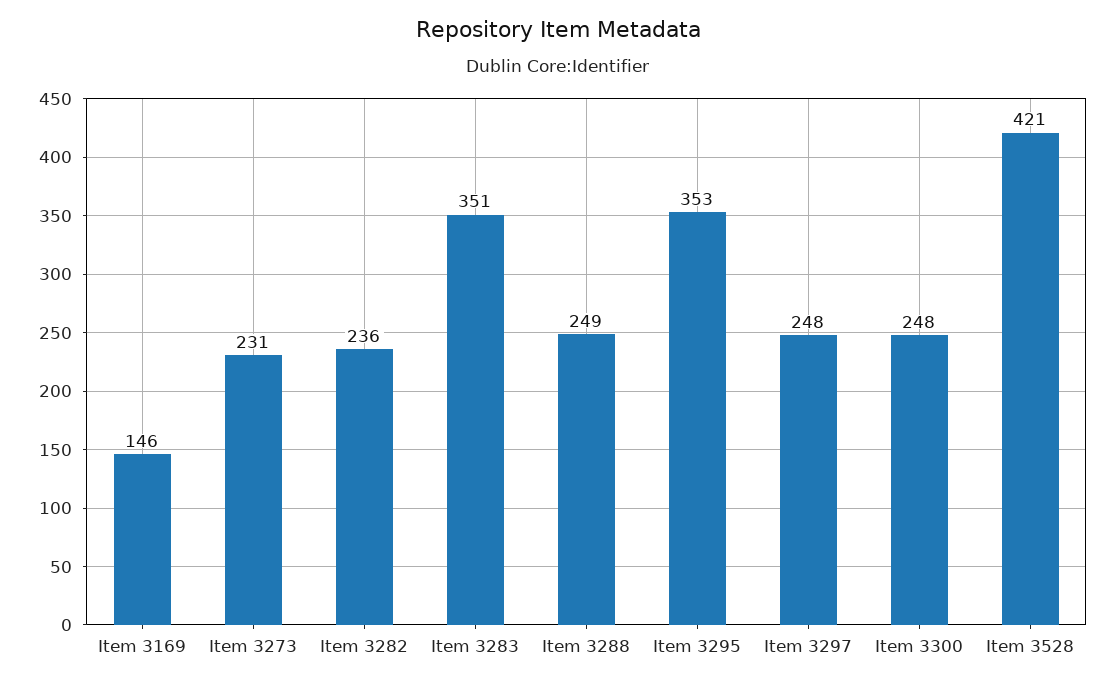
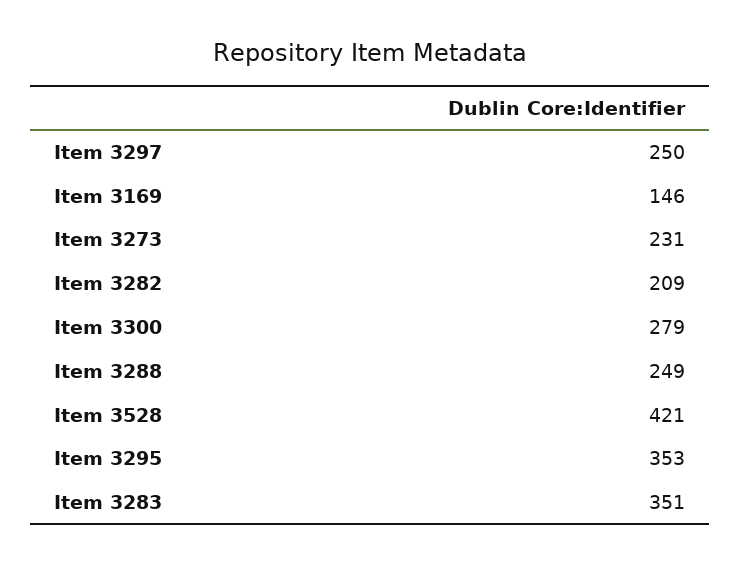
Item 3282: 236 -> 209
Item 3297: 248 -> 250
Item 3300: 248 -> 279

